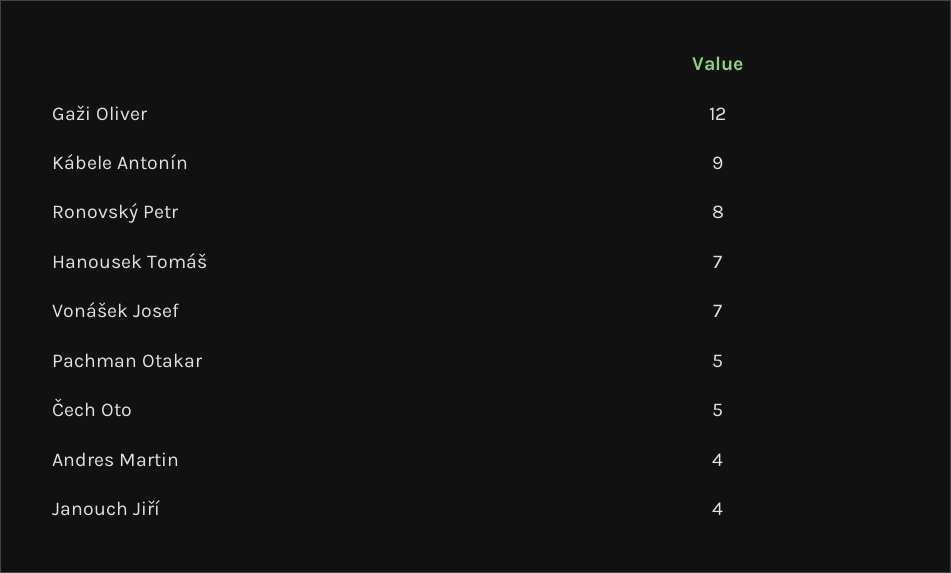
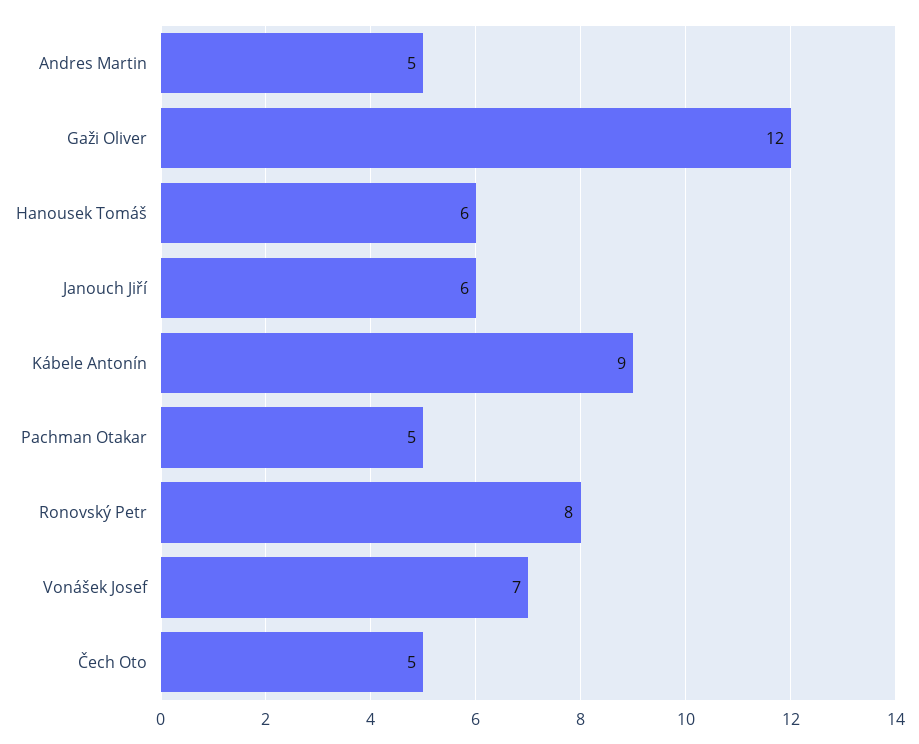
Hanousek Tomáš: 7 -> 6
Andres Martin: 4 -> 5
Janouch Jiří: 4 -> 6

